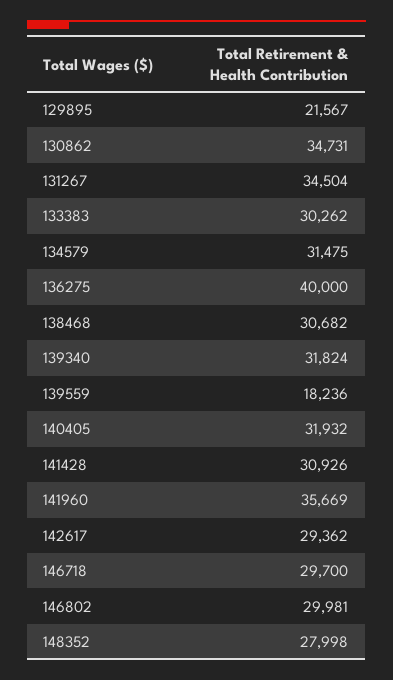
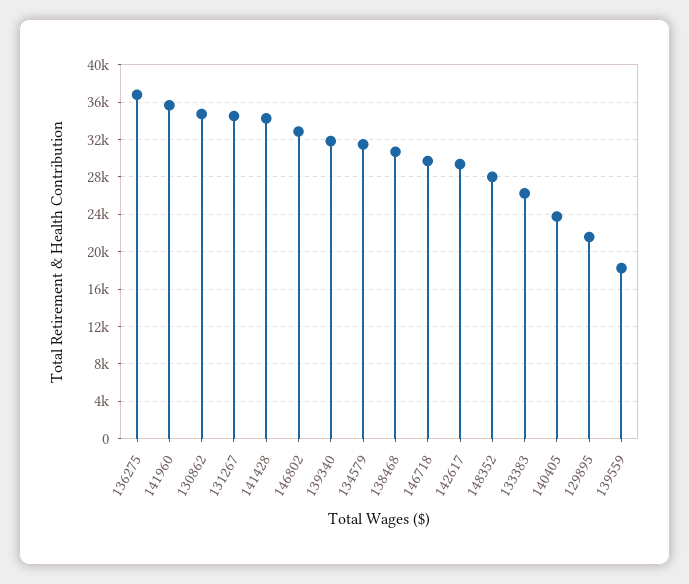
133383: 30262 -> 26000
136275: 40000 -> 37000
140405: 31932 -> 24000
141428: 30926 -> 34000
146802: 29981 -> 33000

